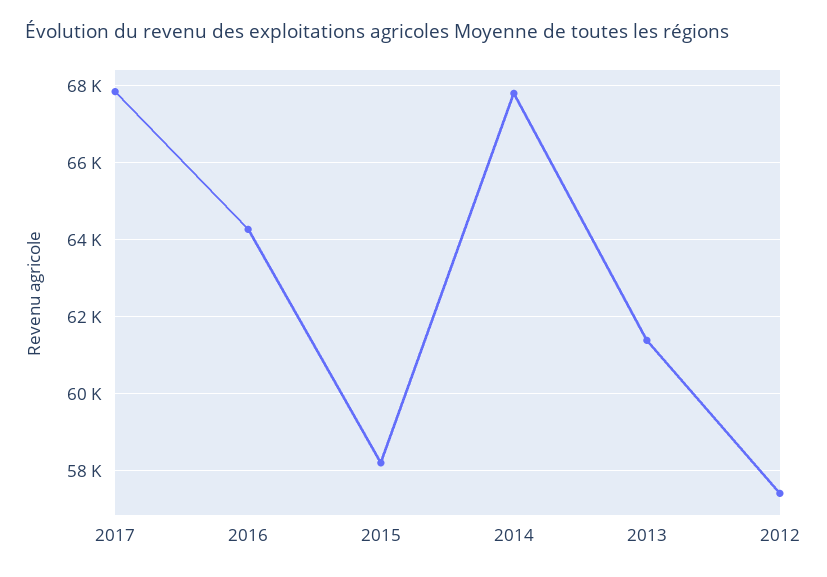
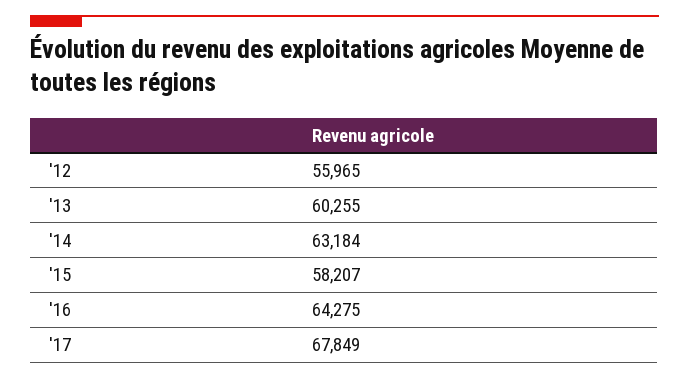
2014: 67800 -> 63184
2013: 61400 -> 60255
2012: 57400 -> 55965

